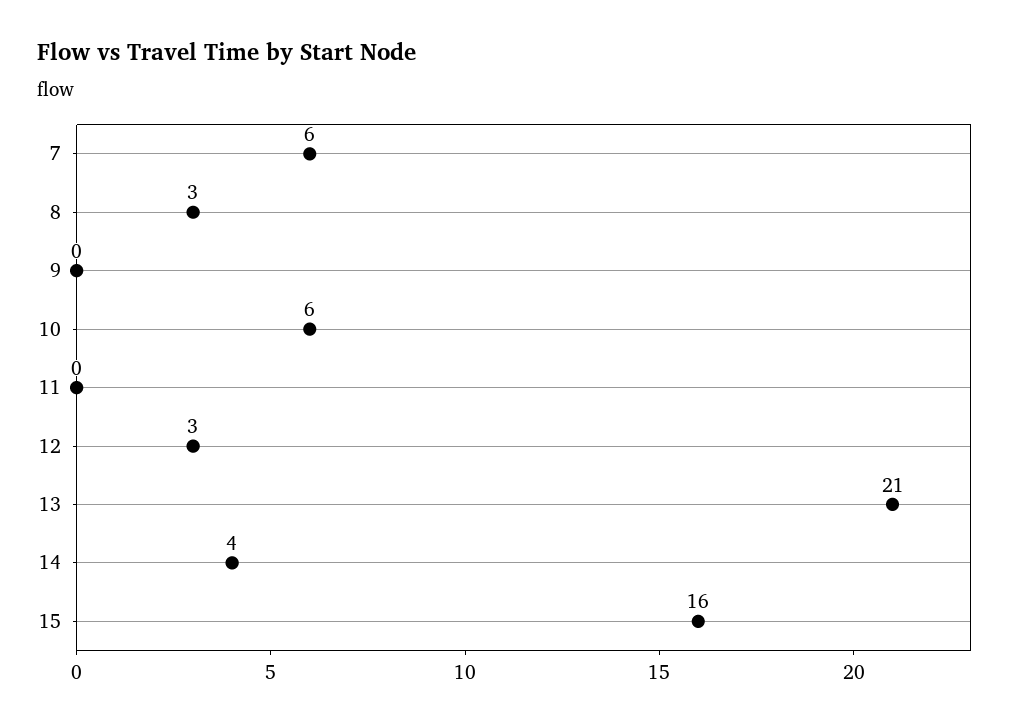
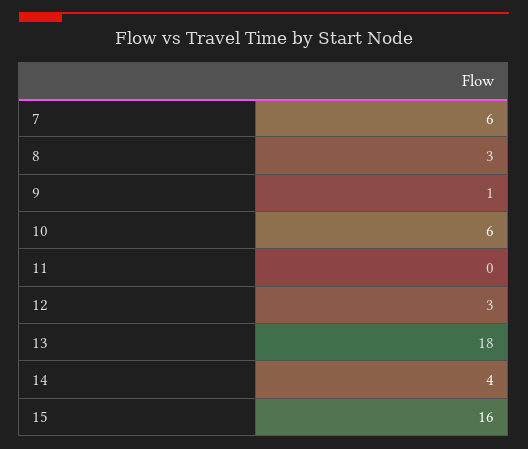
9: 0 -> 1
13: 21 -> 18

